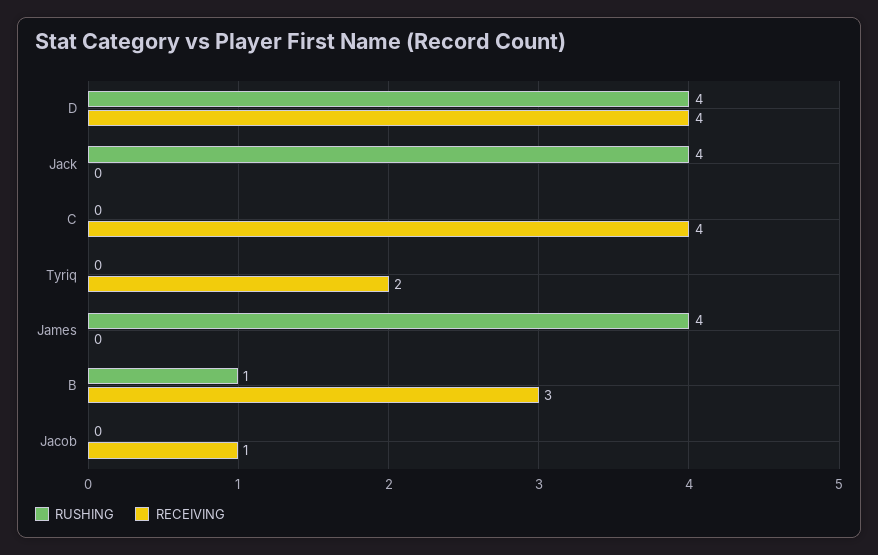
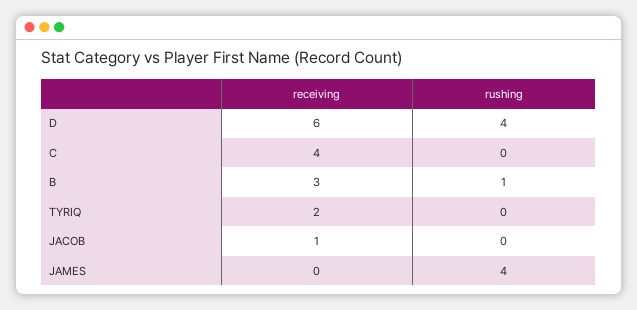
RECEIVING, D: 4 -> 6
RUSHING, Jack: 4 -> none
RECEIVING, Jack: 0 -> none

